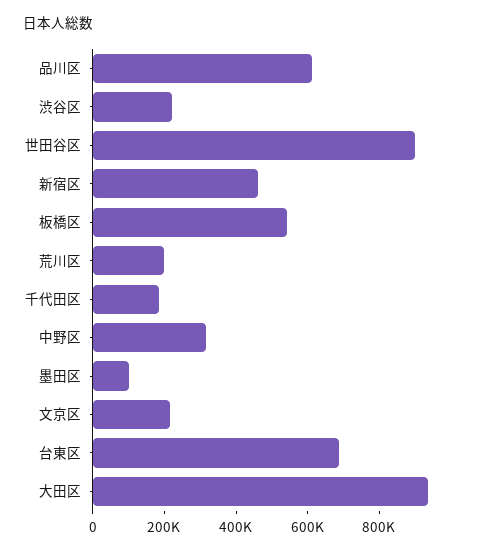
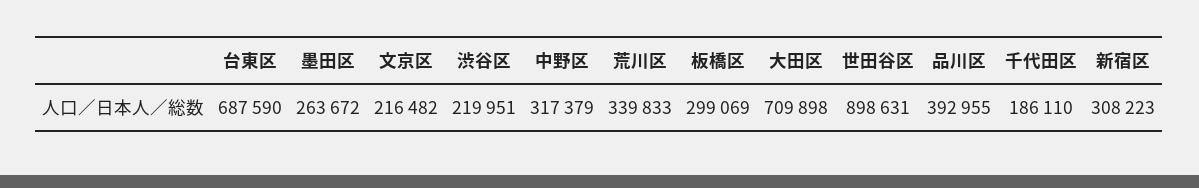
品川区: 600000 -> 392955
新宿区: 450000 -> 308223
板橋区: 550000 -> 299069
荒川区: 200000 -> 339833
墨田区: 100000 -> 263672
大田区: 950000 -> 709898

